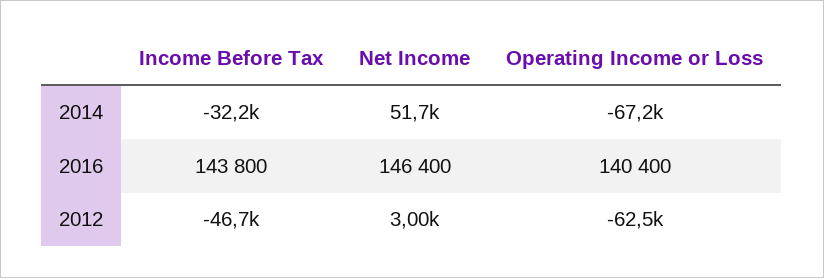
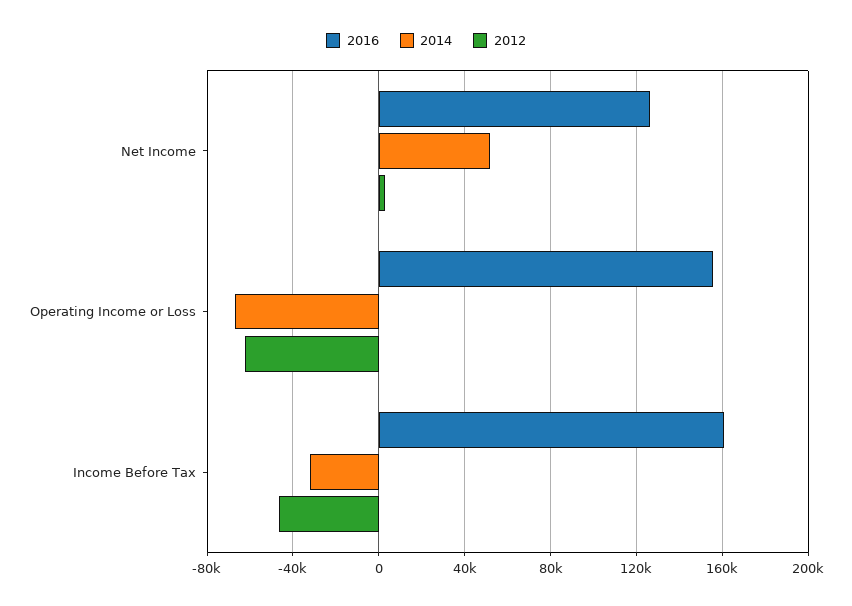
2016, Income Before Tax: 143800 -> 160000
2016, Net Income: 146400 -> 125000
2016, Operating Income or Loss: 140400 -> 155000

